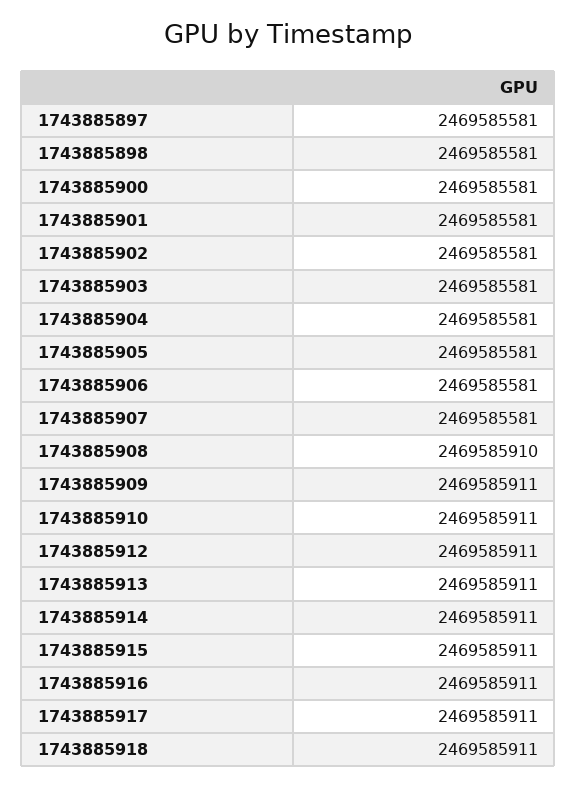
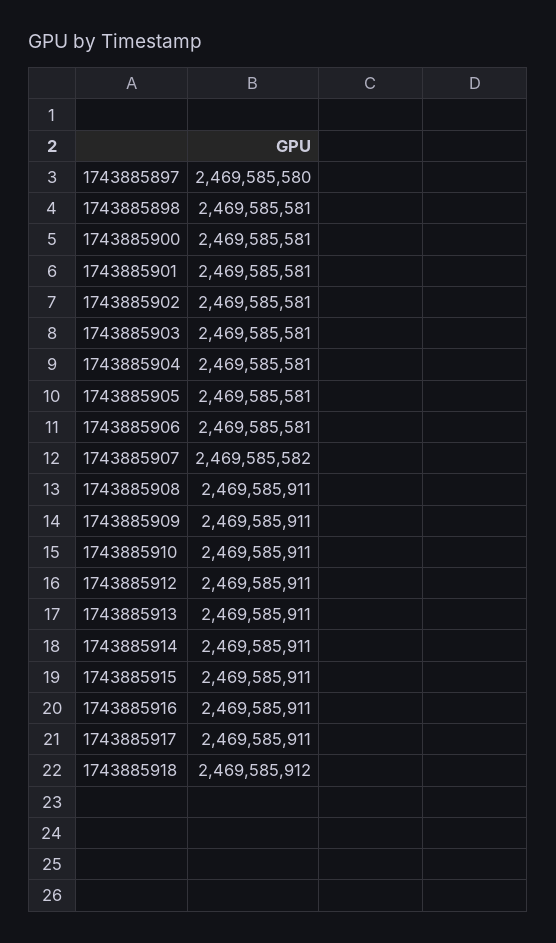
1743885897: 2469585581 -> 2469585580
1743885907: 2469585581 -> 2469585582
1743885908: 2469585910 -> 2469585911
1743885918: 2469585911 -> 2469585912

